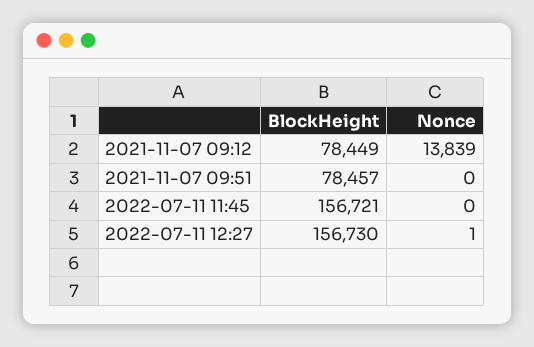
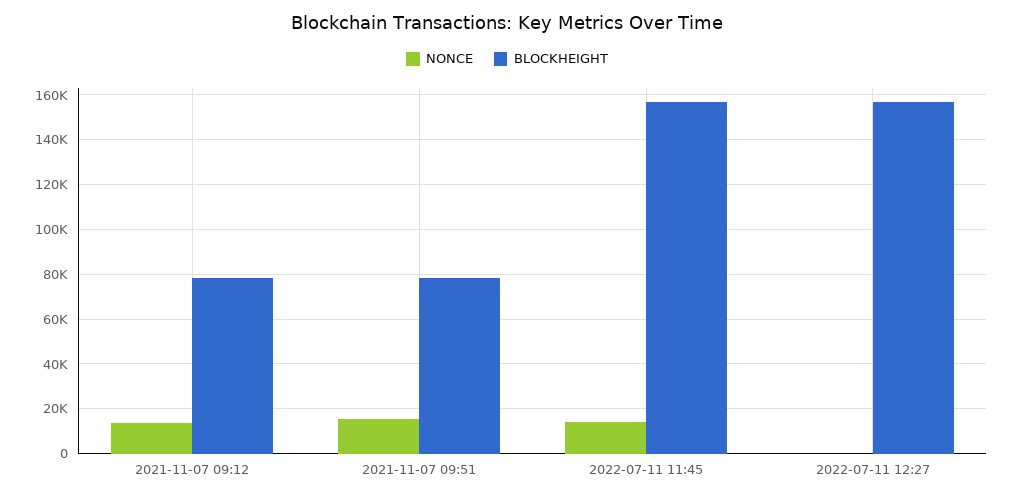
Nonce, 2021-11-07 09:51: 0 -> 15000
Nonce, 2022-07-11 11:45: 0 -> 15000

